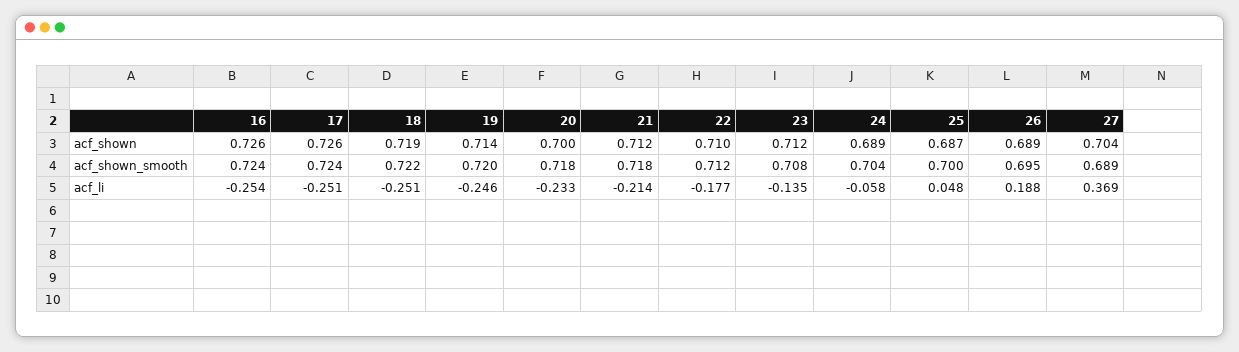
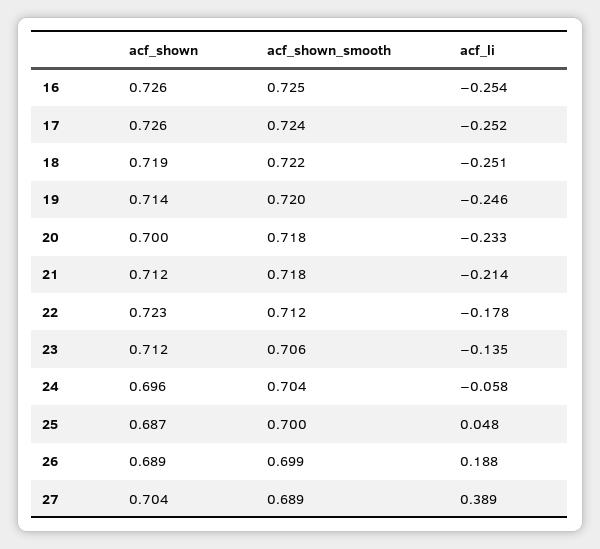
22, acf_shown: 0.71 -> 0.723
24, acf_shown: 0.689 -> 0.696
16, acf_shown_smooth: 0.724 -> 0.725
23, acf_shown_smooth: 0.708 -> 0.706
26, acf_shown_smooth: 0.695 -> 0.699
17, acf_li: -0.251 -> -0.252
22, acf_li: -0.177 -> -0.178
27, acf_li: 0.369 -> 0.389

